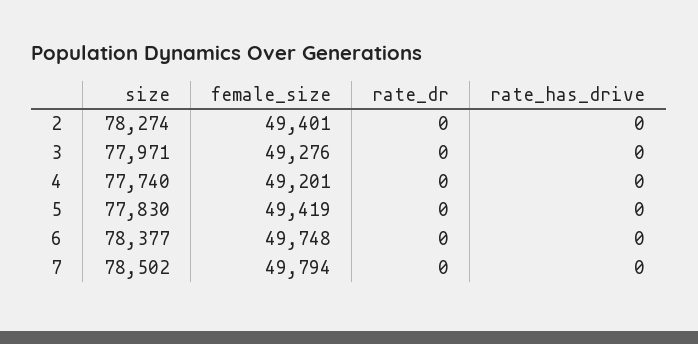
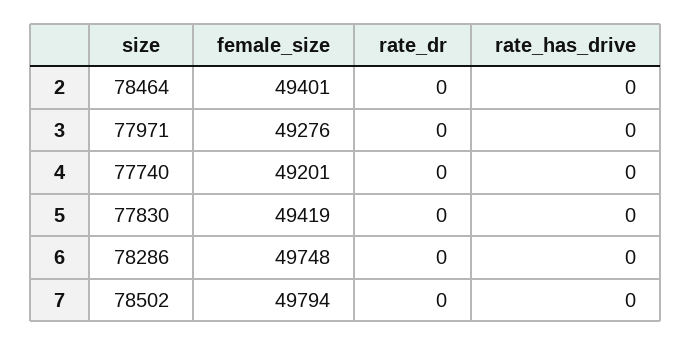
size, 2: 78274 -> 78464
size, 6: 78377 -> 78286

